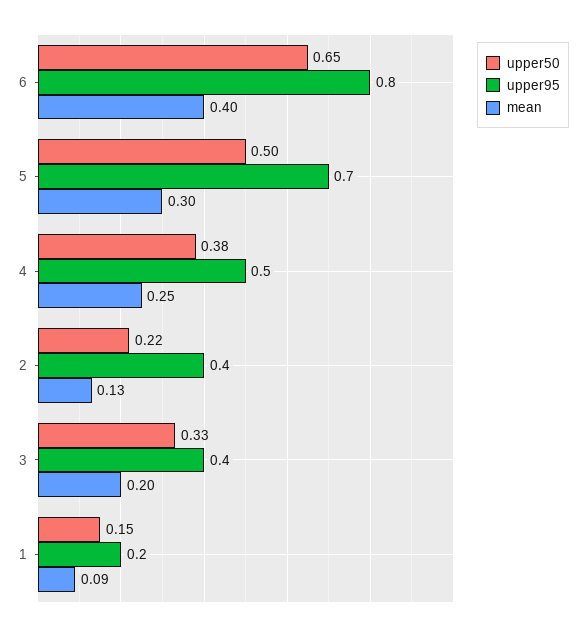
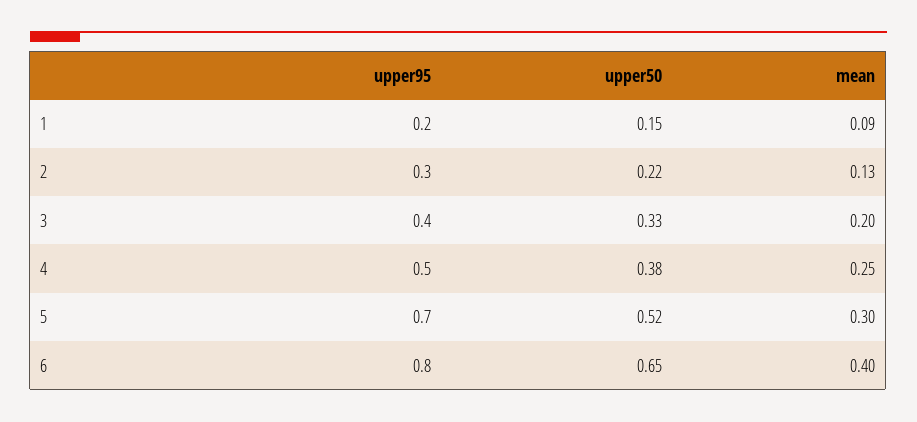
upper50, 5: 0.5 -> 0.52
upper95, 2: 0.4 -> 0.3

